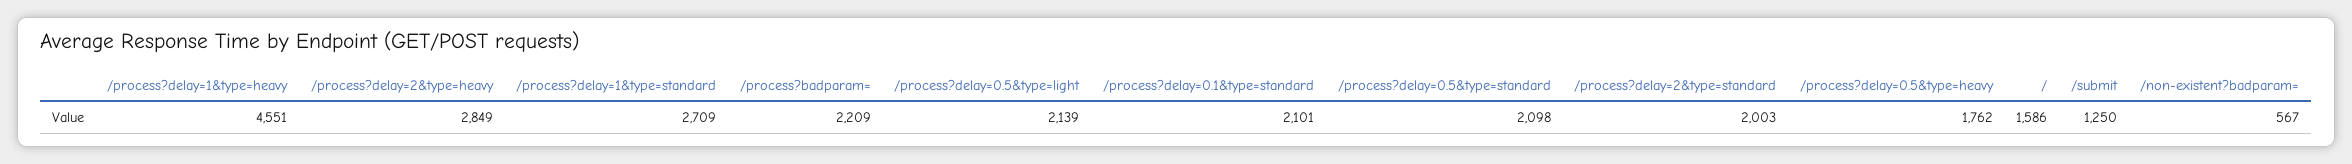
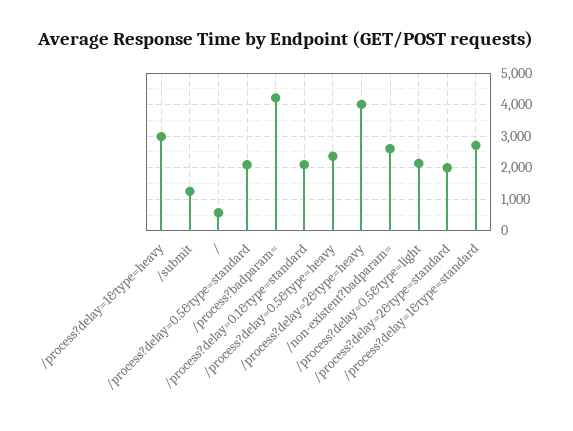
/process?delay=1&type=heavy: 4551 -> 3000
/process?delay=2&type=heavy: 2849 -> 4000
/process?badparam=: 2209 -> 4200
/process?delay=0.5&type=heavy: 1762 -> 2400
/: 1586 -> 600
/non-existent?badparam=: 567 -> 2600

